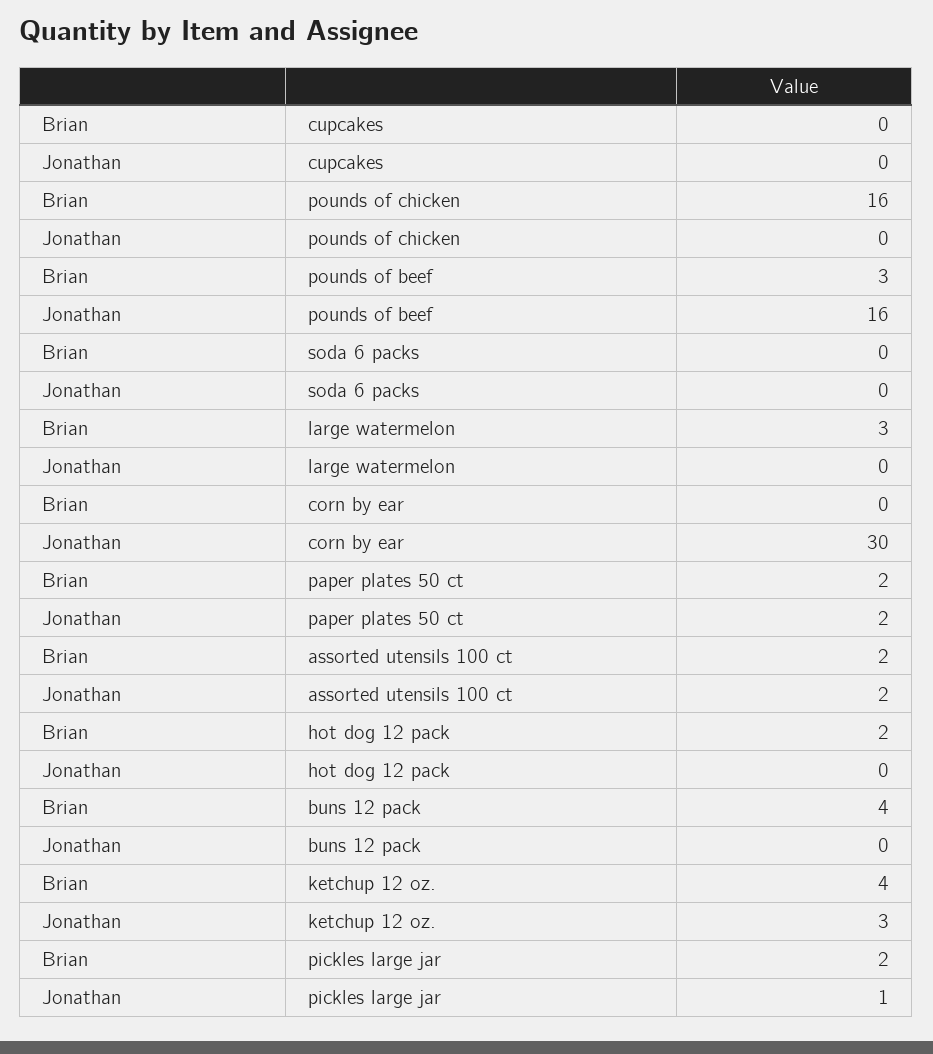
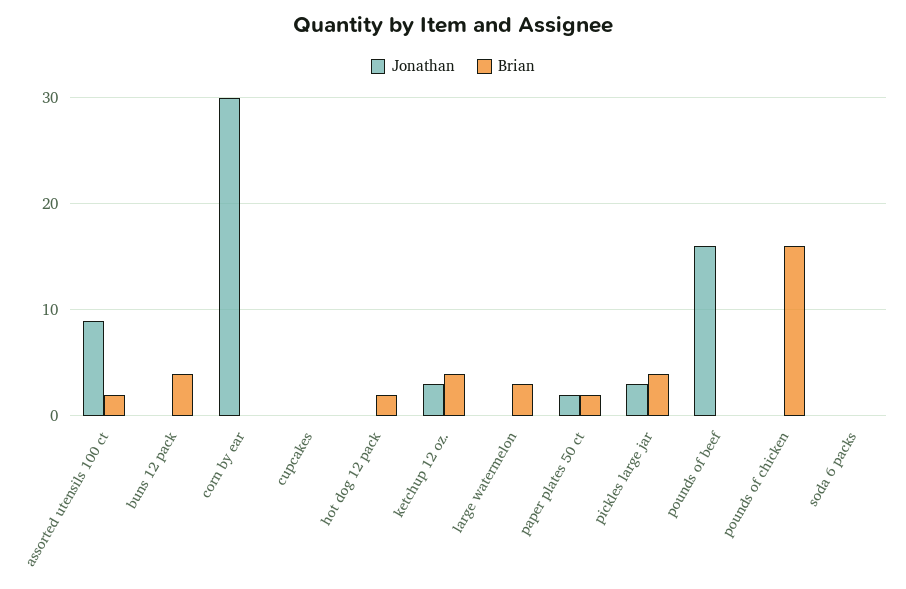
Brian, pounds of beef: 3 -> 0
Jonathan, assorted utensils 100 ct: 2 -> 9
Brian, pickles large jar: 2 -> 4
Jonathan, pickles large jar: 1 -> 3

